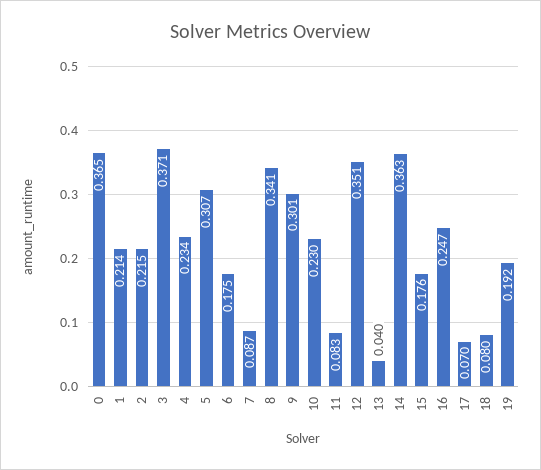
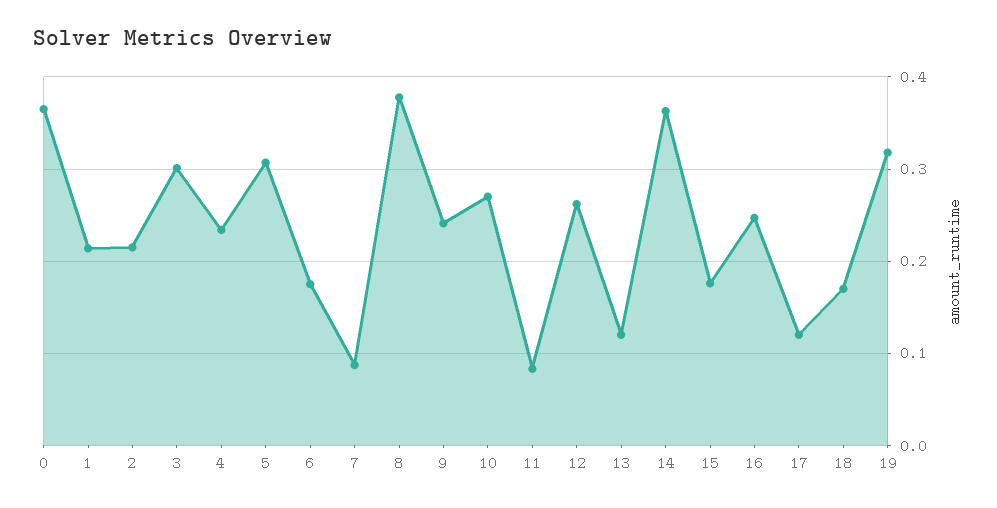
3: 0.371 -> 0.3
8: 0.341 -> 0.38
9: 0.301 -> 0.24
10: 0.23 -> 0.27
12: 0.351 -> 0.26
13: 0.04 -> 0.12
17: 0.07 -> 0.12
18: 0.08 -> 0.17
19: 0.192 -> 0.32

